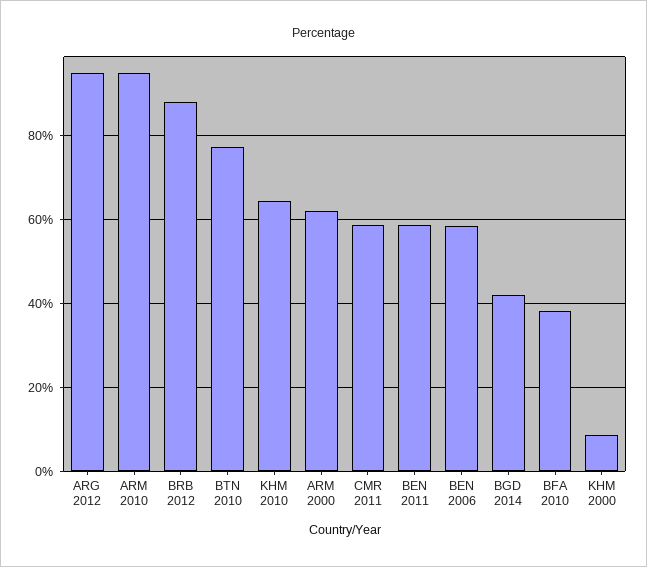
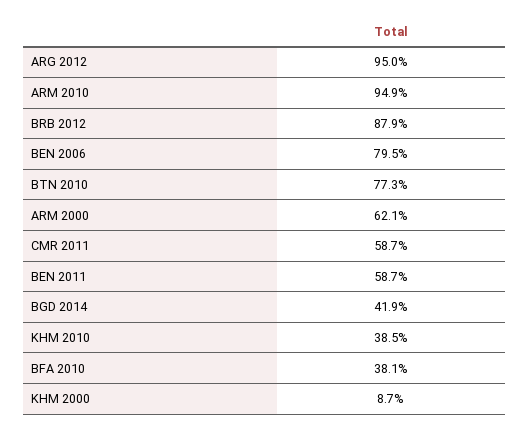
KHM 2010: 64 -> 38.5
BEN 2006: 58 -> 79.5

